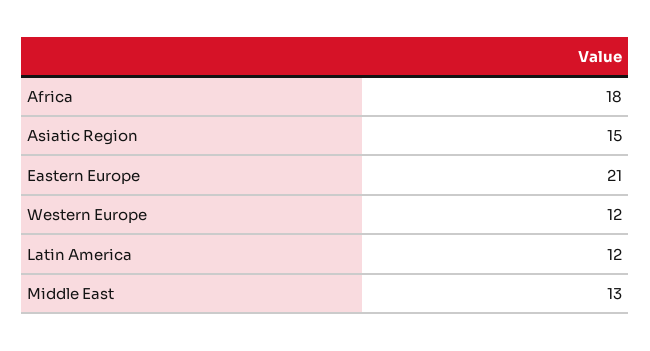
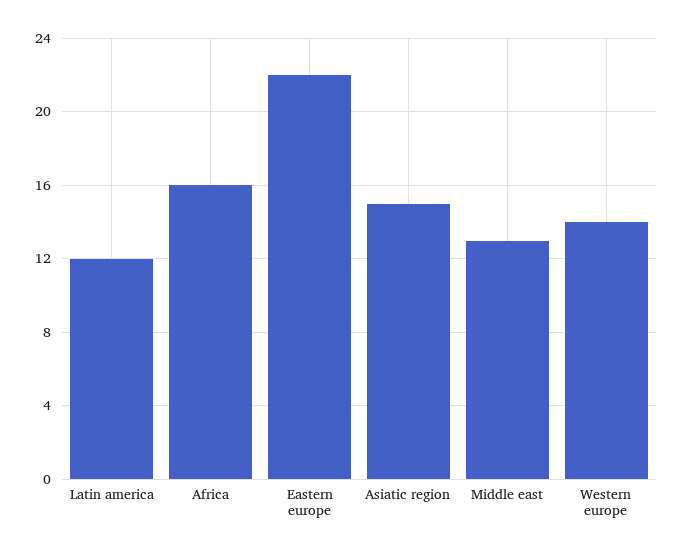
Africa: 18 -> 16
Eastern Europe: 21 -> 22
Western Europe: 12 -> 14

